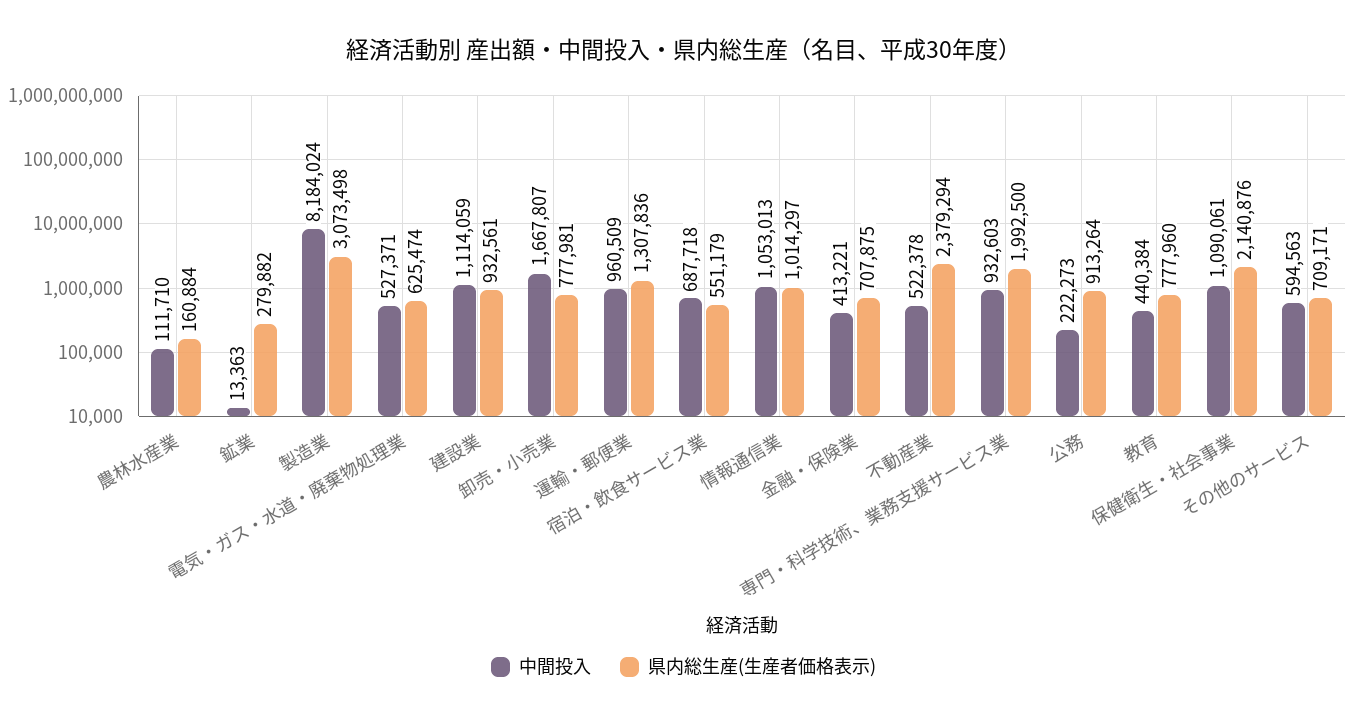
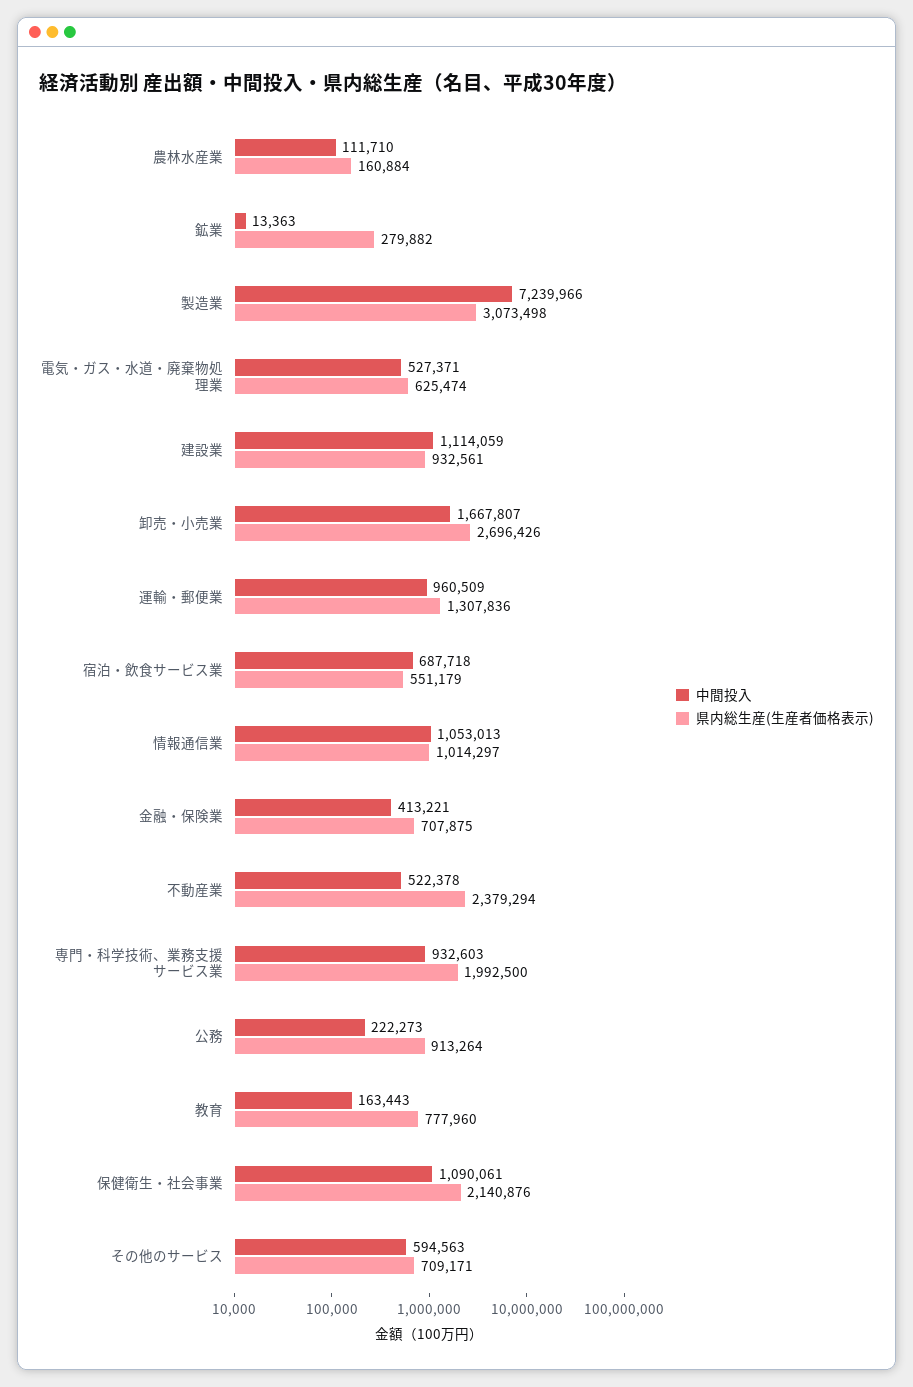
中間投入, 製造業: 8184024 -> 7239966
県内総生産(生産者価格表示), 卸売・小売業: 777981 -> 2696426
中間投入, 教育: 440384 -> 163443

